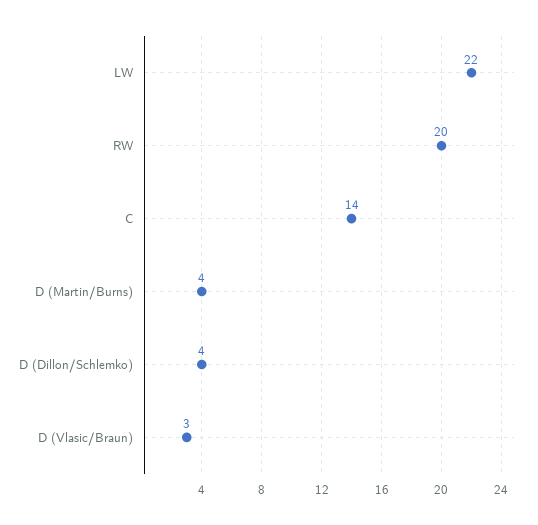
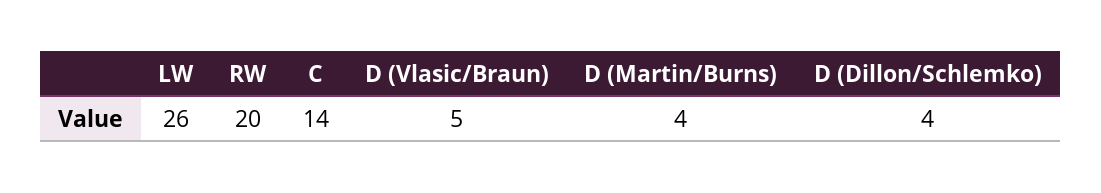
LW: 22 -> 26
D (Vlasic/Braun): 3 -> 5

